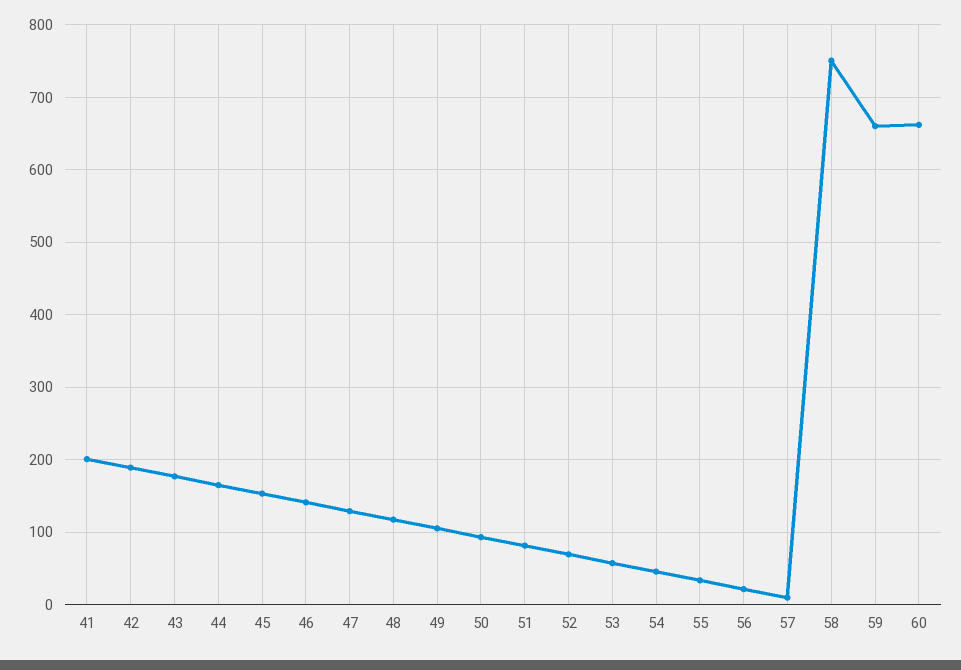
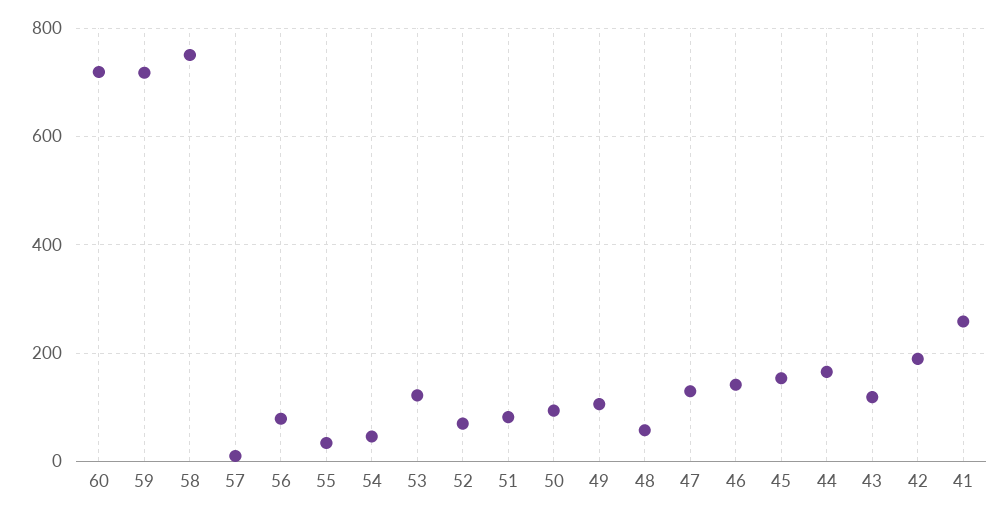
41: 200 -> 260
43: 180 -> 120
48: 120 -> 60
53: 60 -> 120
56: 20 -> 80
59: 660 -> 720
60: 660 -> 720

